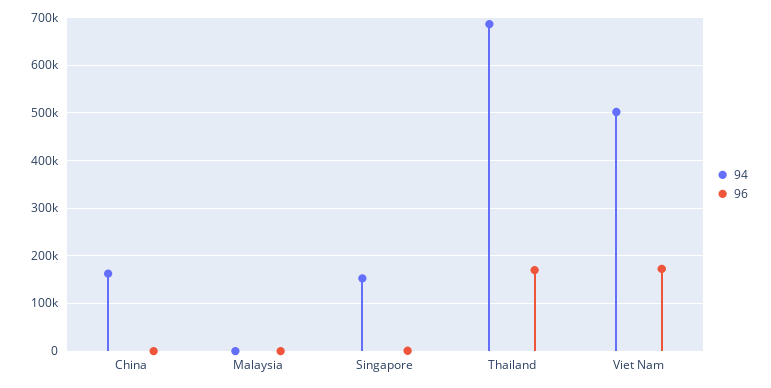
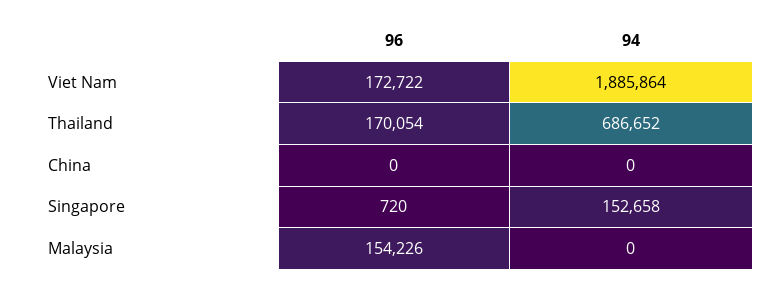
94, China: 160000 -> 0
96, Malaysia: 0 -> 154226
94, Viet Nam: 500000 -> 1885864

